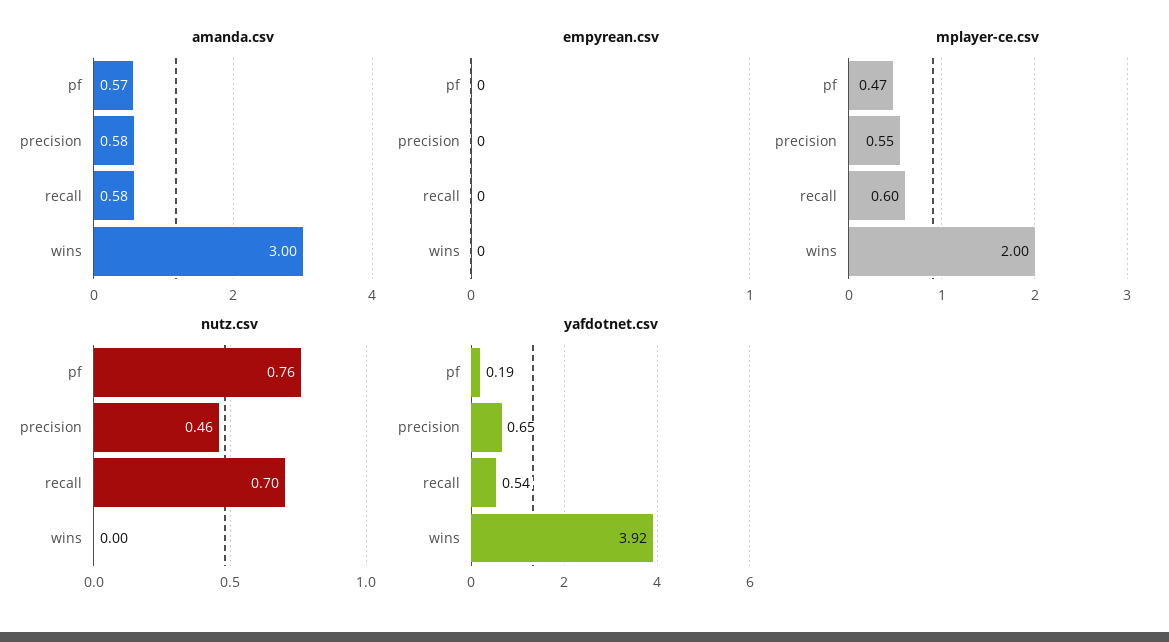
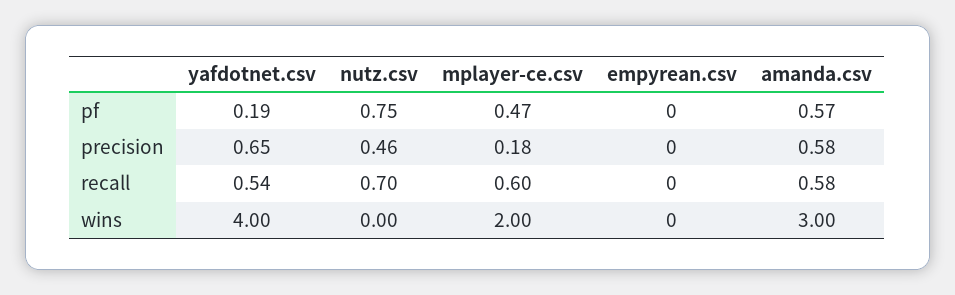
mplayer-ce.csv, precision: 0.55 -> 0.18
nutz.csv, pf: 0.76 -> 0.75
yafdotnet.csv, wins: 3.92 -> 4

